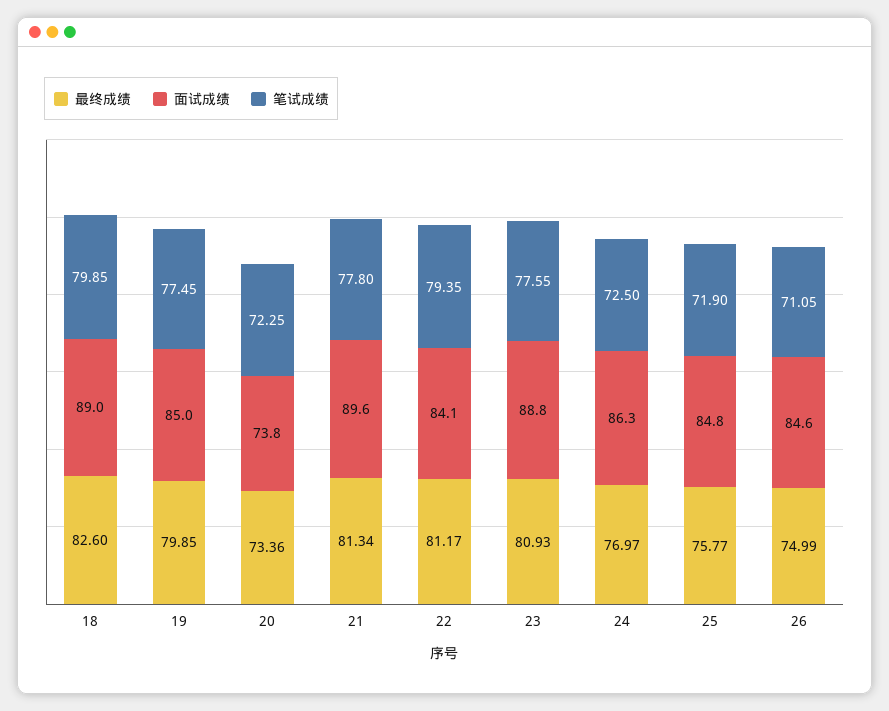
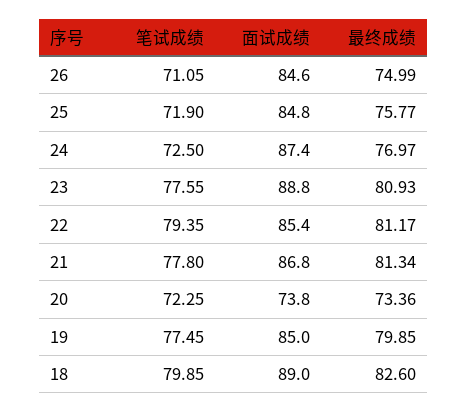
面试成绩, 21: 89.6 -> 86.8
面试成绩, 22: 84.1 -> 85.4
面试成绩, 24: 86.3 -> 87.4

